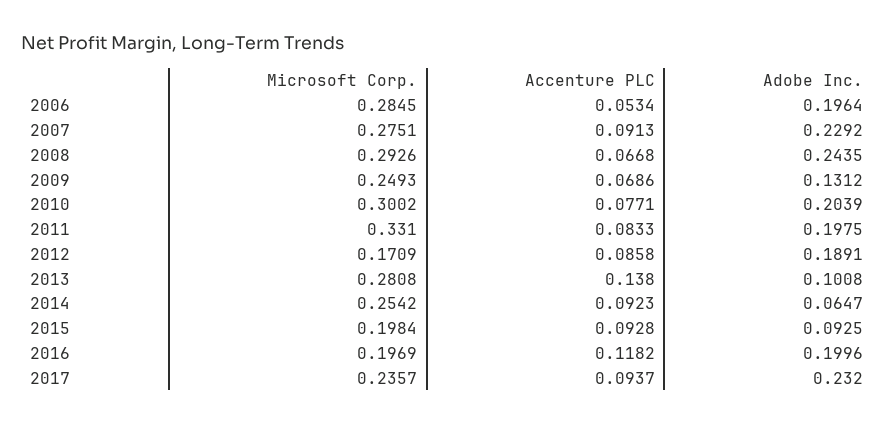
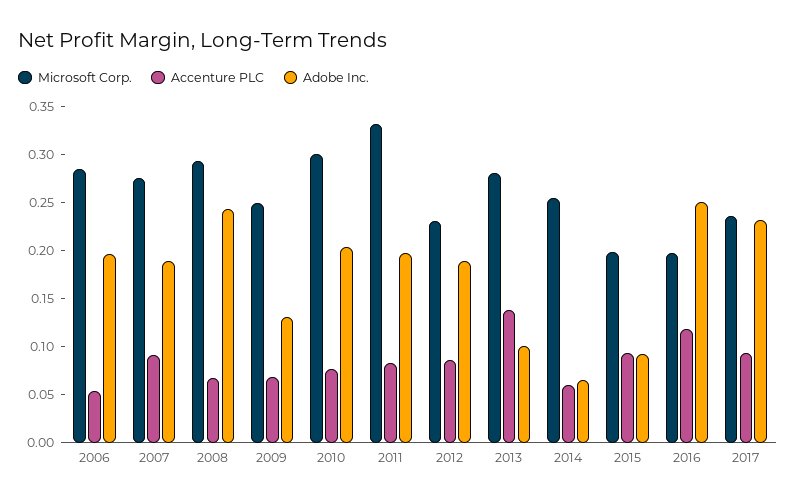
Adobe Inc., 2007: 0.2292 -> 0.19
Microsoft Corp., 2012: 0.1709 -> 0.23
Accenture PLC, 2014: 0.0923 -> 0.06
Adobe Inc., 2016: 0.1996 -> 0.25

